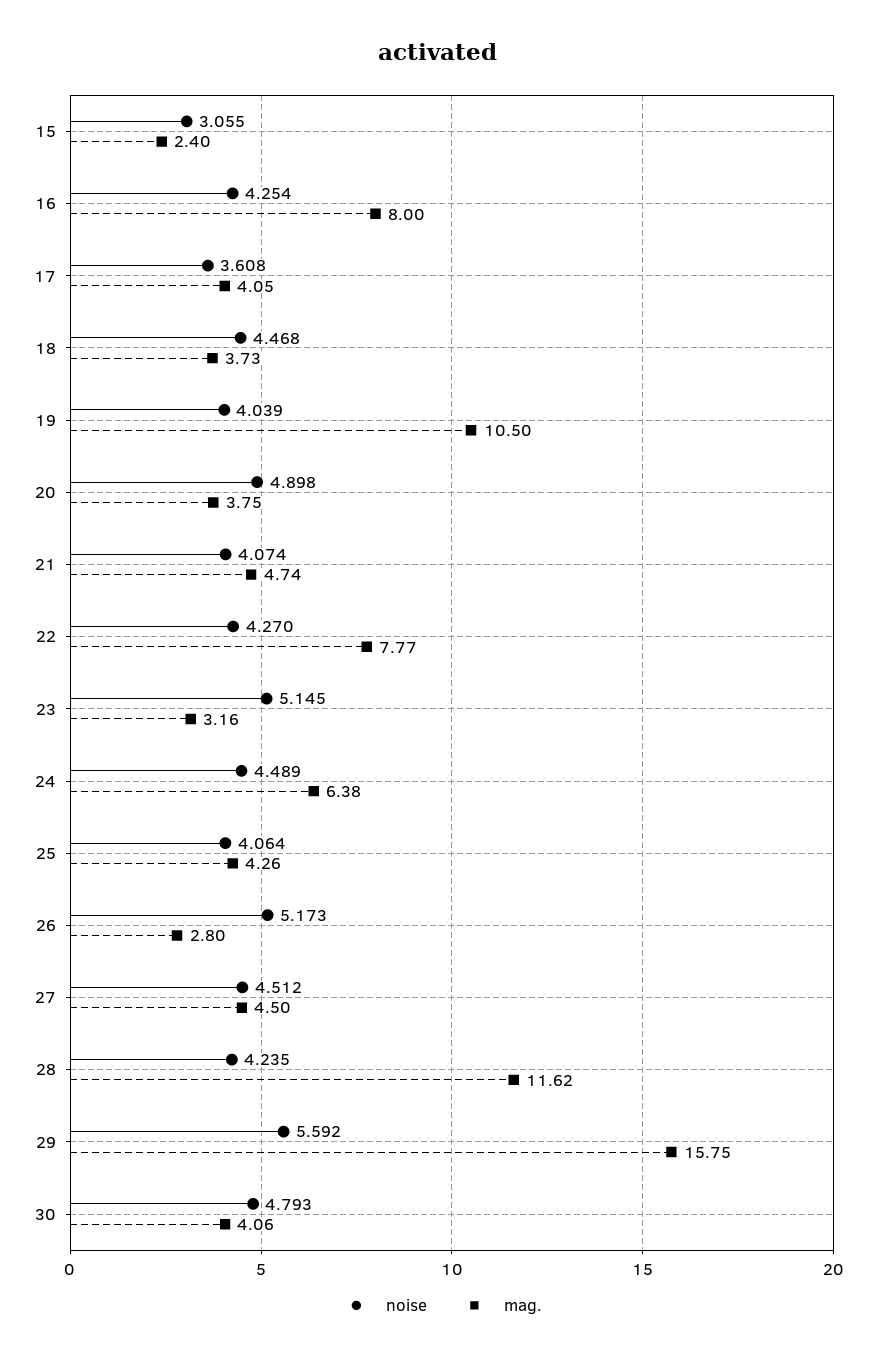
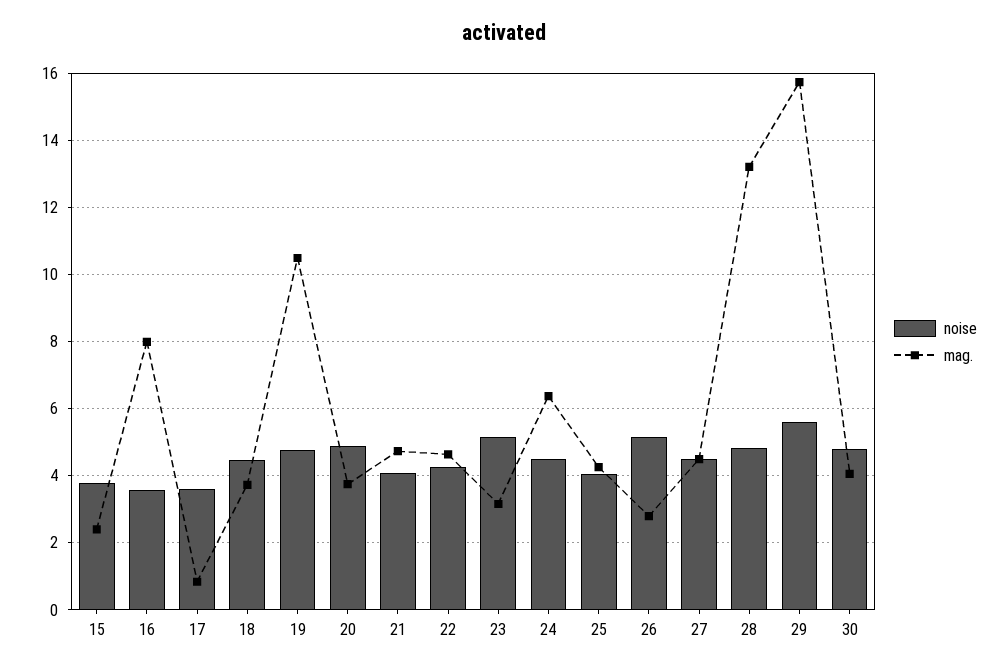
noise, 15: 3.055 -> 3.8
noise, 16: 4.254 -> 3.6
mag., 17: 4.05 -> 0.8
noise, 19: 4.039 -> 4.8
mag., 22: 7.77 -> 4.6
noise, 28: 4.235 -> 4.8
mag., 28: 11.62 -> 13.2

